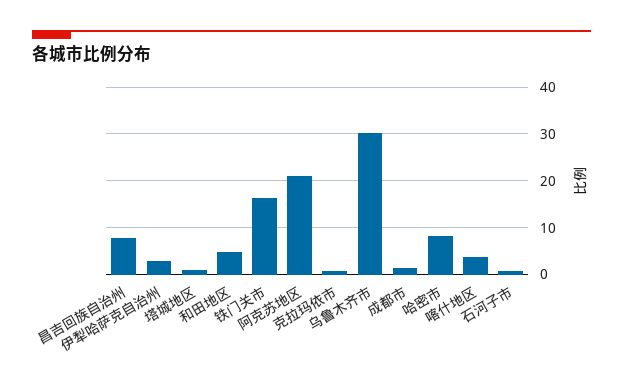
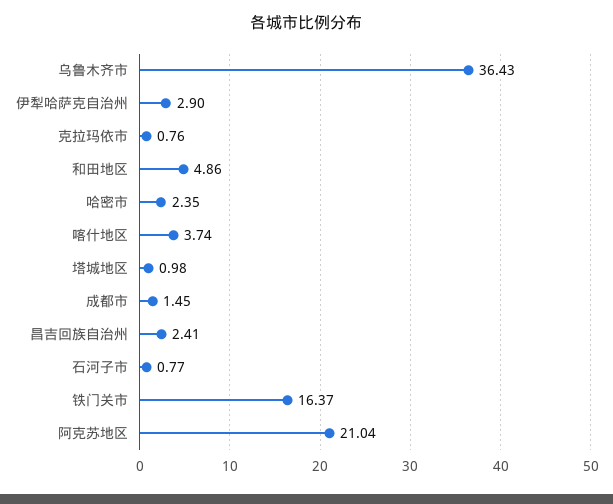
昌吉回族自治州: 8 -> 2.41
乌鲁木齐市: 30 -> 36.43
哈密市: 8 -> 2.35

